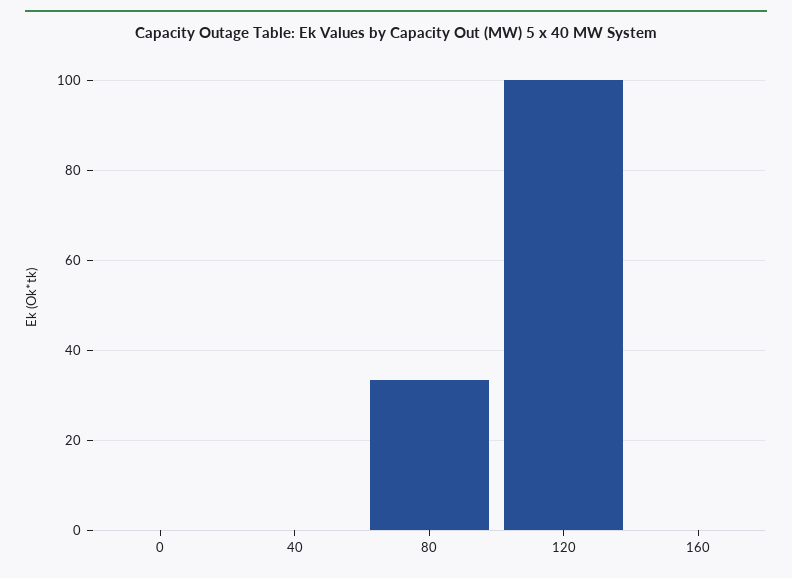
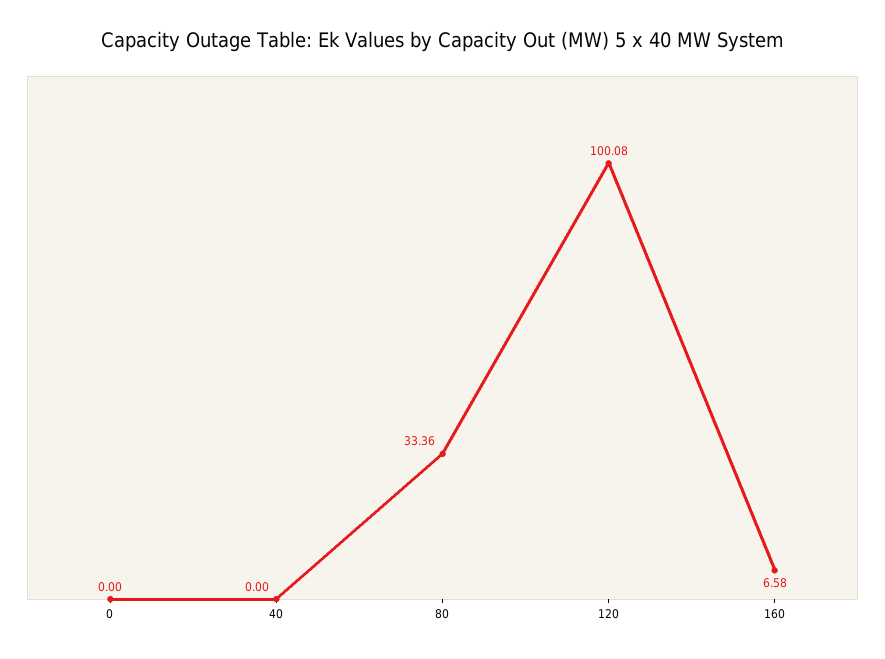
160: 0 -> 6.58

